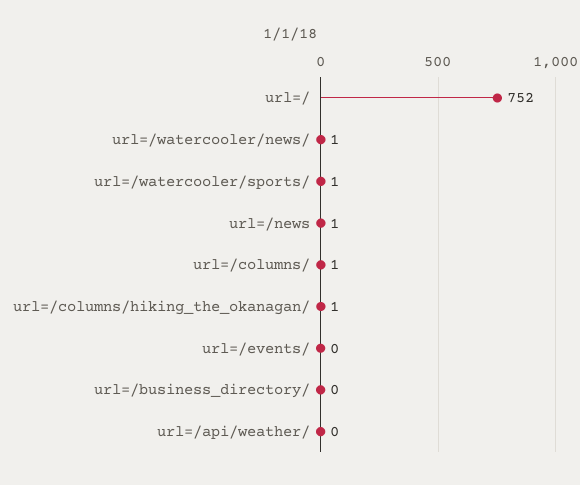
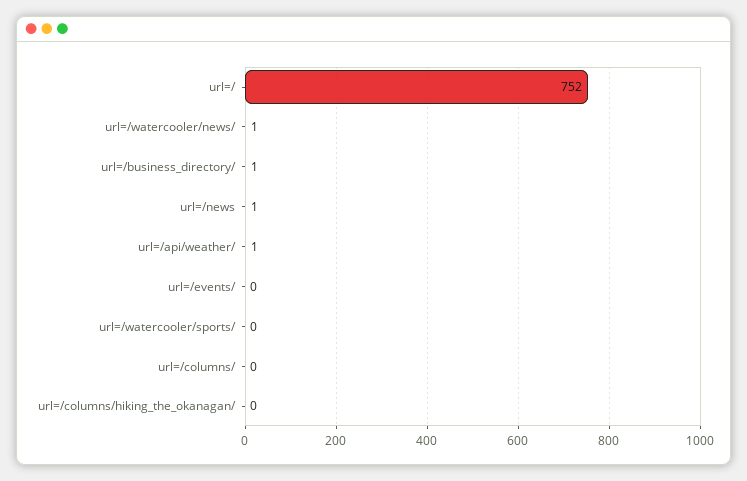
url=/watercooler/sports/: 1 -> 0
url=/columns/: 1 -> 0
url=/columns/hiking_the_okanagan/: 1 -> 0
url=/business_directory/: 0 -> 1
url=/api/weather/: 0 -> 1

